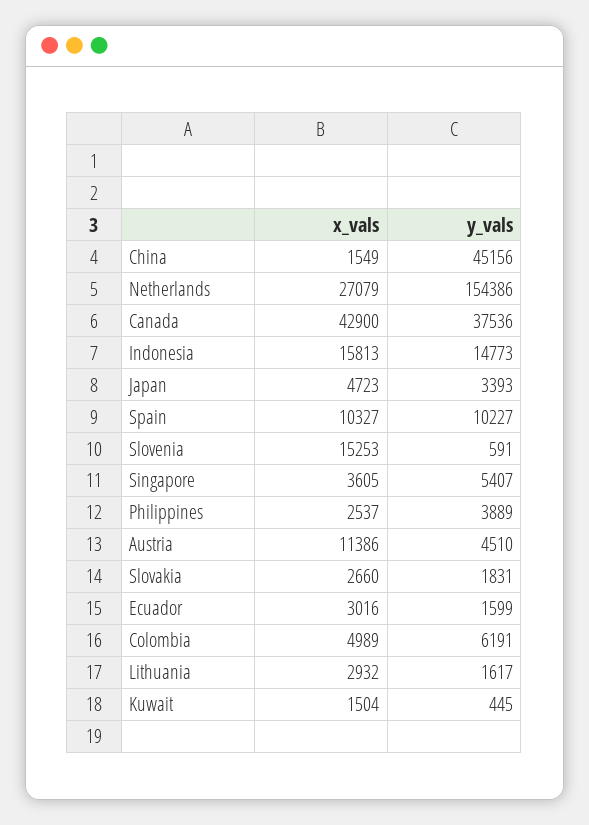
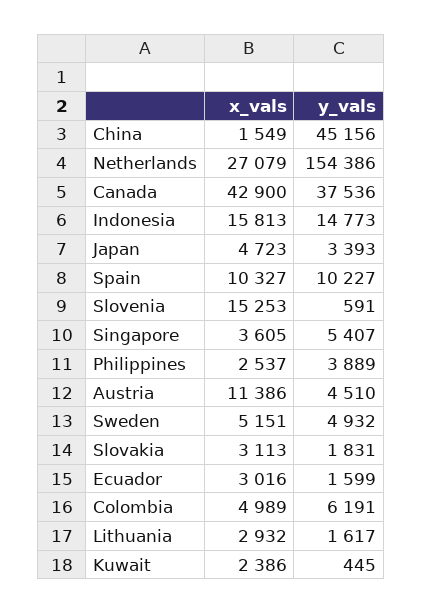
x_vals, Slovakia: 2660 -> 3113
x_vals, Kuwait: 1504 -> 2386
x_vals, Sweden: none -> 5151
y_vals, Sweden: none -> 4932

